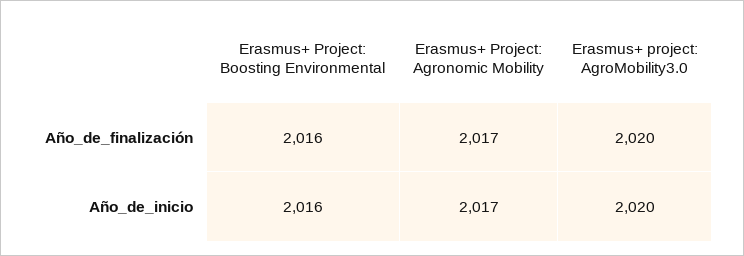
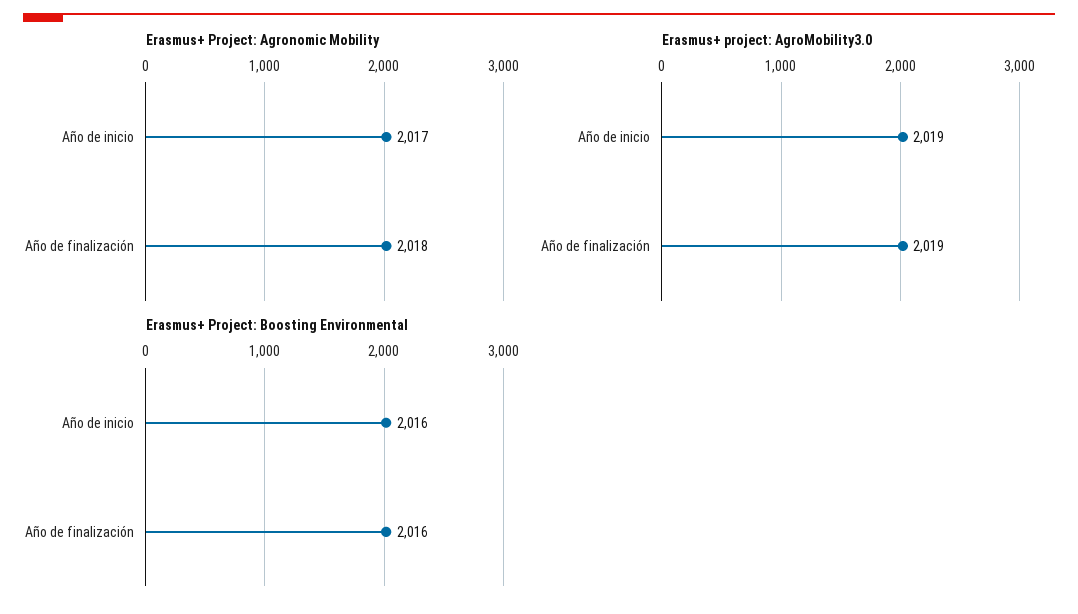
Erasmus+ Project: Agronomic Mobility, Año_de_finalización: 2017 -> 2018
Erasmus+ project: AgroMobility3.0, Año_de_finalización: 2020 -> 2019
Erasmus+ project: AgroMobility3.0, Año_de_inicio: 2020 -> 2019

